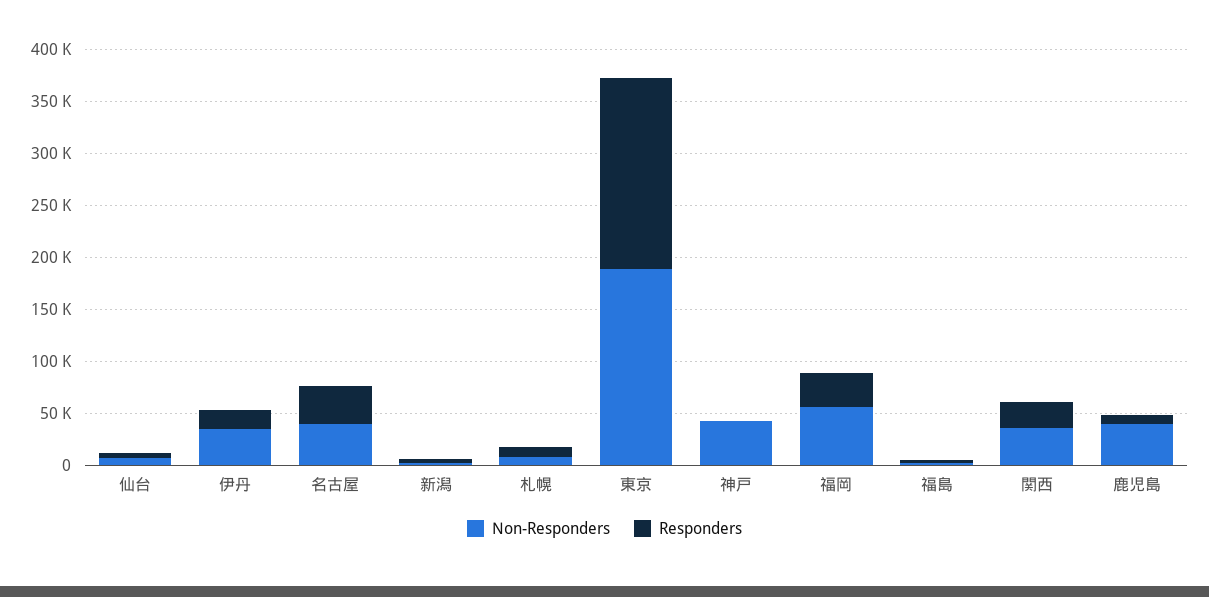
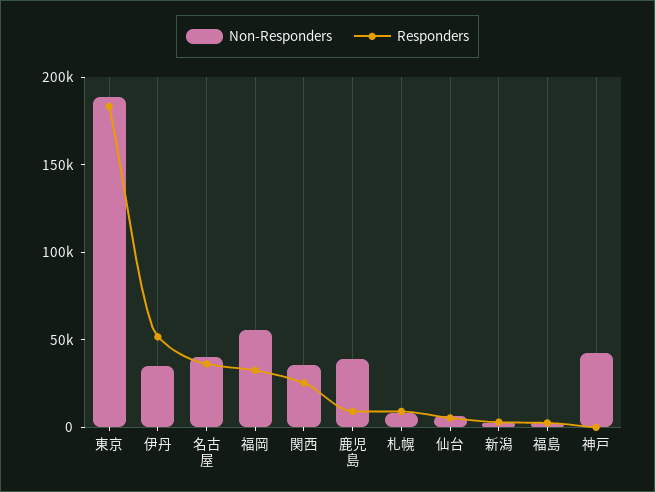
Responders, 伊丹: 20000 -> 50000

